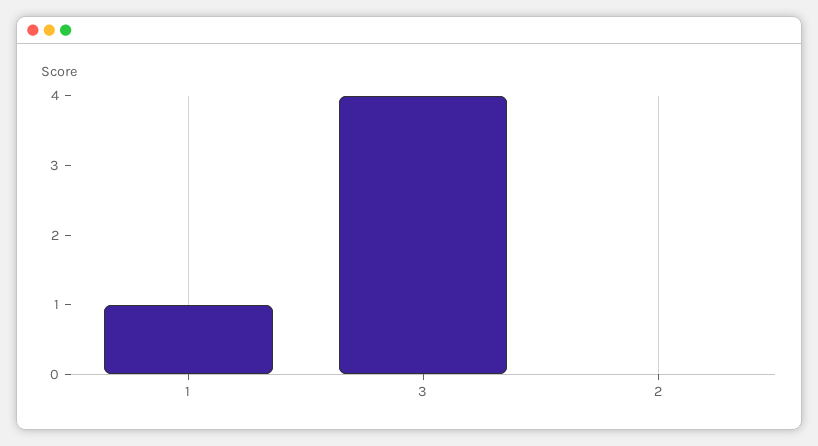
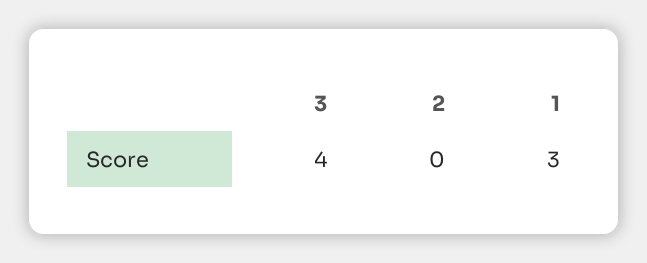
1: 1 -> 3

